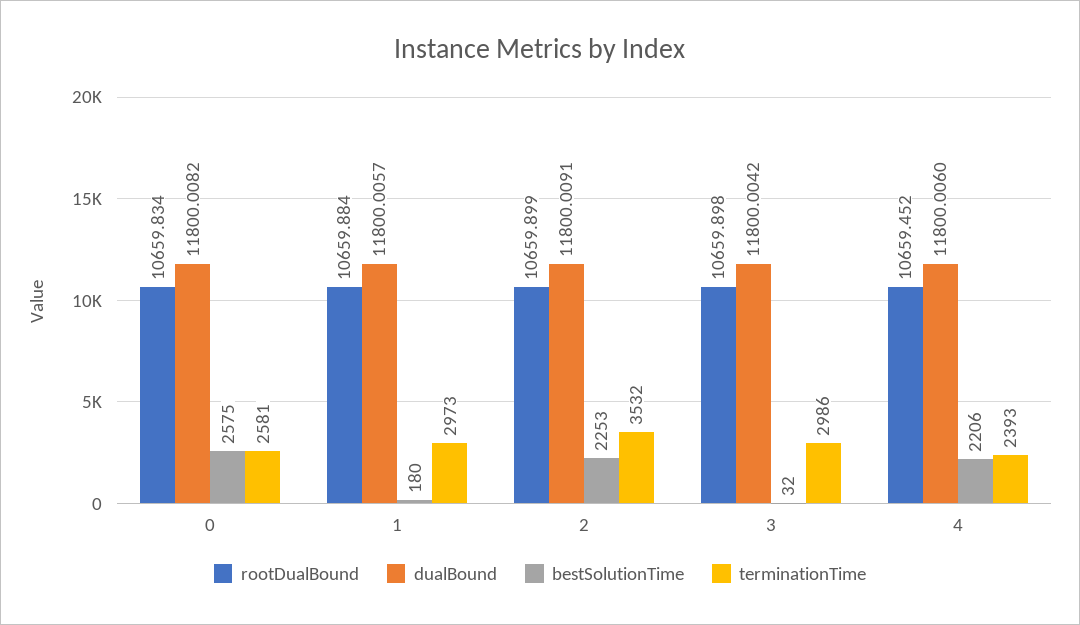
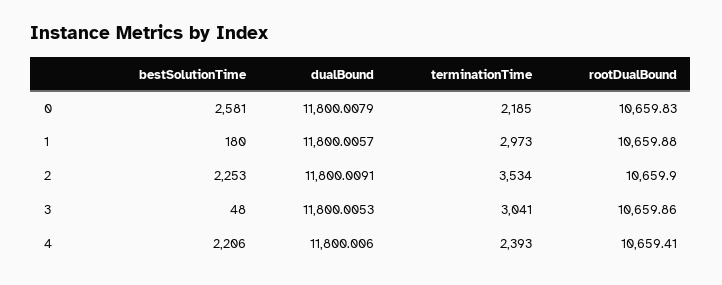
dualBound, 0: 11800.0082 -> 11800.0079
bestSolutionTime, 0: 2575 -> 2581
terminationTime, 0: 2581 -> 2185
terminationTime, 2: 3532 -> 3534
rootDualBound, 3: 10659.898 -> 10659.86
dualBound, 3: 11800.0042 -> 11800.0053
bestSolutionTime, 3: 32 -> 48
terminationTime, 3: 2986 -> 3041
rootDualBound, 4: 10659.452 -> 10659.41

